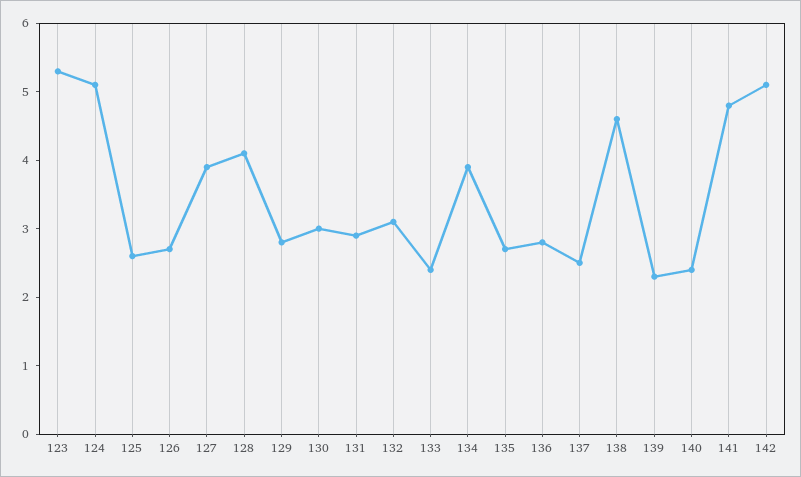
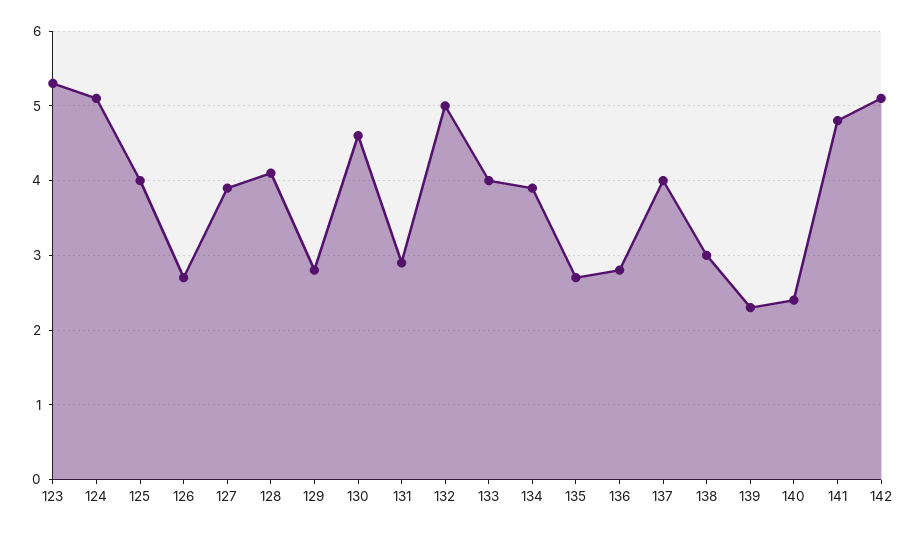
125: 2.5 -> 4
130: 3 -> 4.6
132: 3 -> 5
133: 2.5 -> 4
137: 2.5 -> 4
138: 4.5 -> 3

